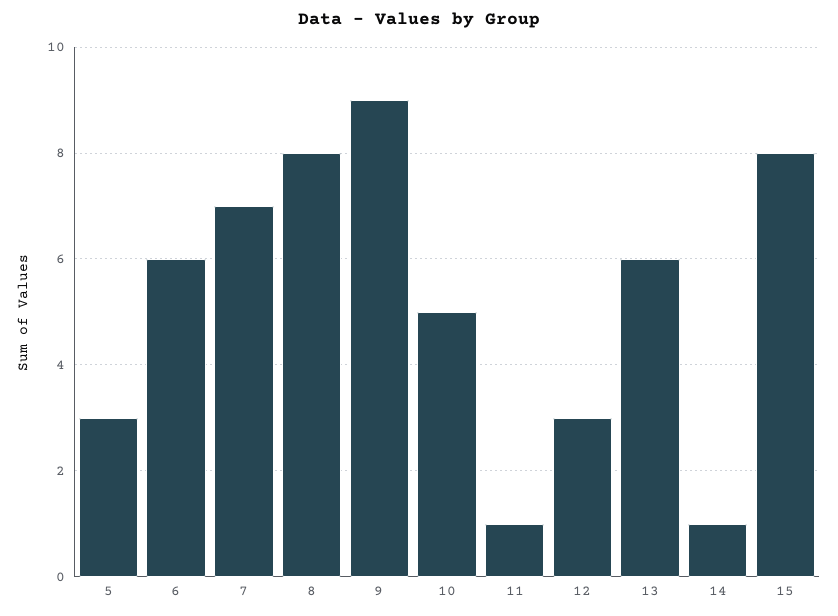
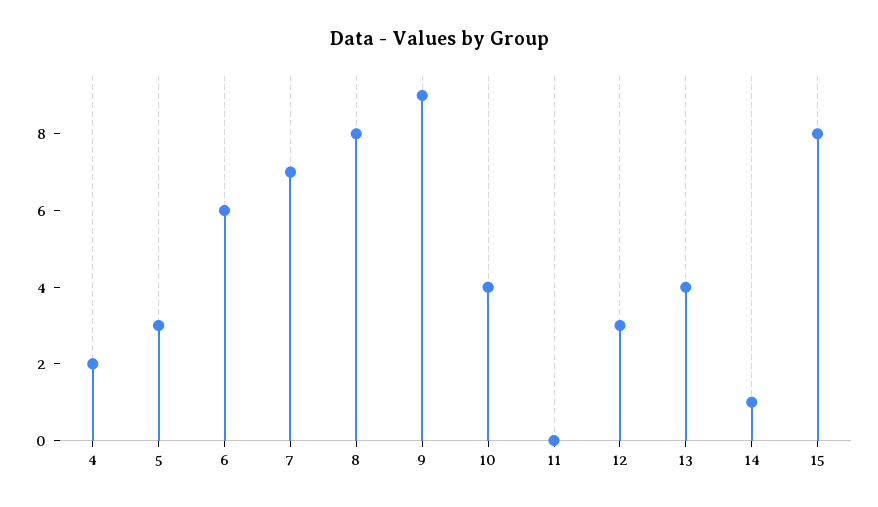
10: 5 -> 4
11: 1 -> 0
13: 6 -> 4
4: none -> 2

